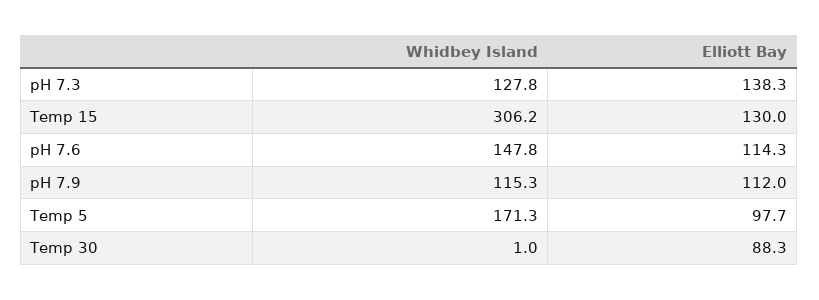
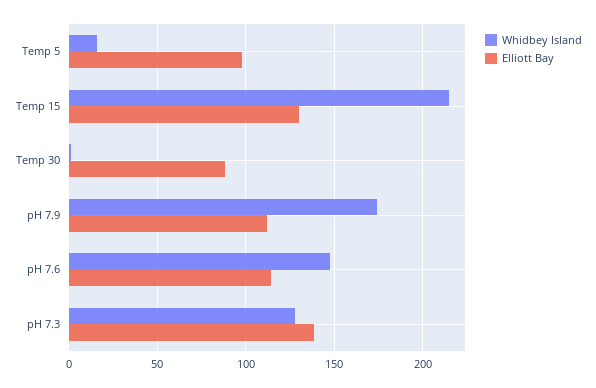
Whidbey Island, Temp 15: 306.2 -> 215
Whidbey Island, pH 7.9: 115.3 -> 175
Whidbey Island, Temp 5: 171.3 -> 15

